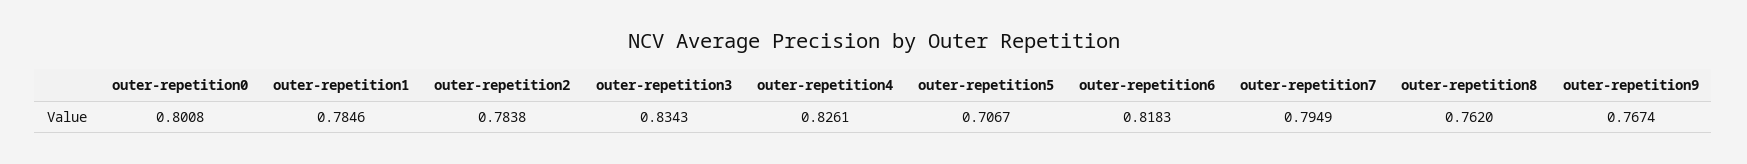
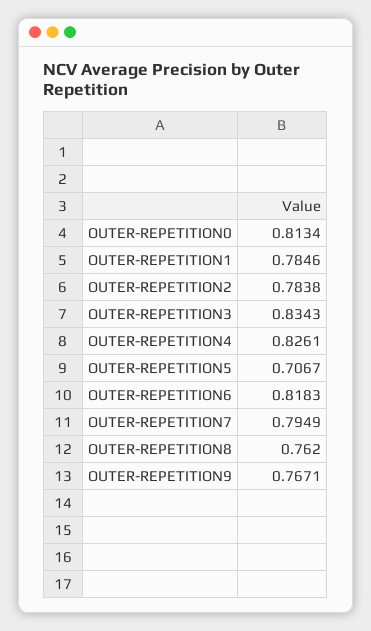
outer-repetition0: 0.8008 -> 0.8134
outer-repetition9: 0.7674 -> 0.7671

